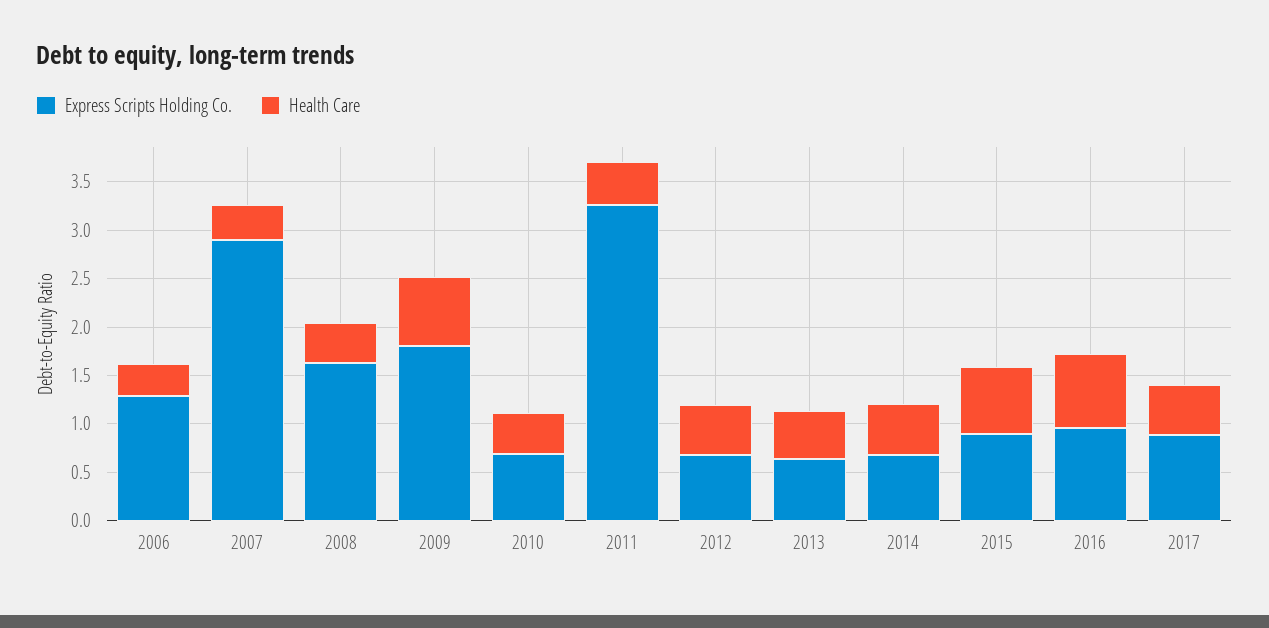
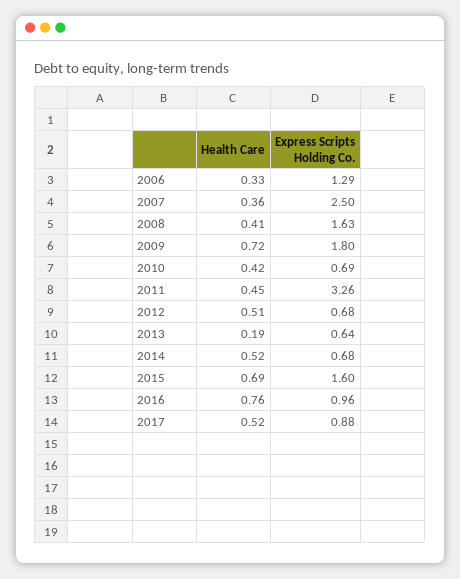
Express Scripts Holding Co., 2007: 2.9 -> 2.5
Health Care, 2013: 0.5 -> 0.19
Express Scripts Holding Co., 2015: 0.9 -> 1.6

